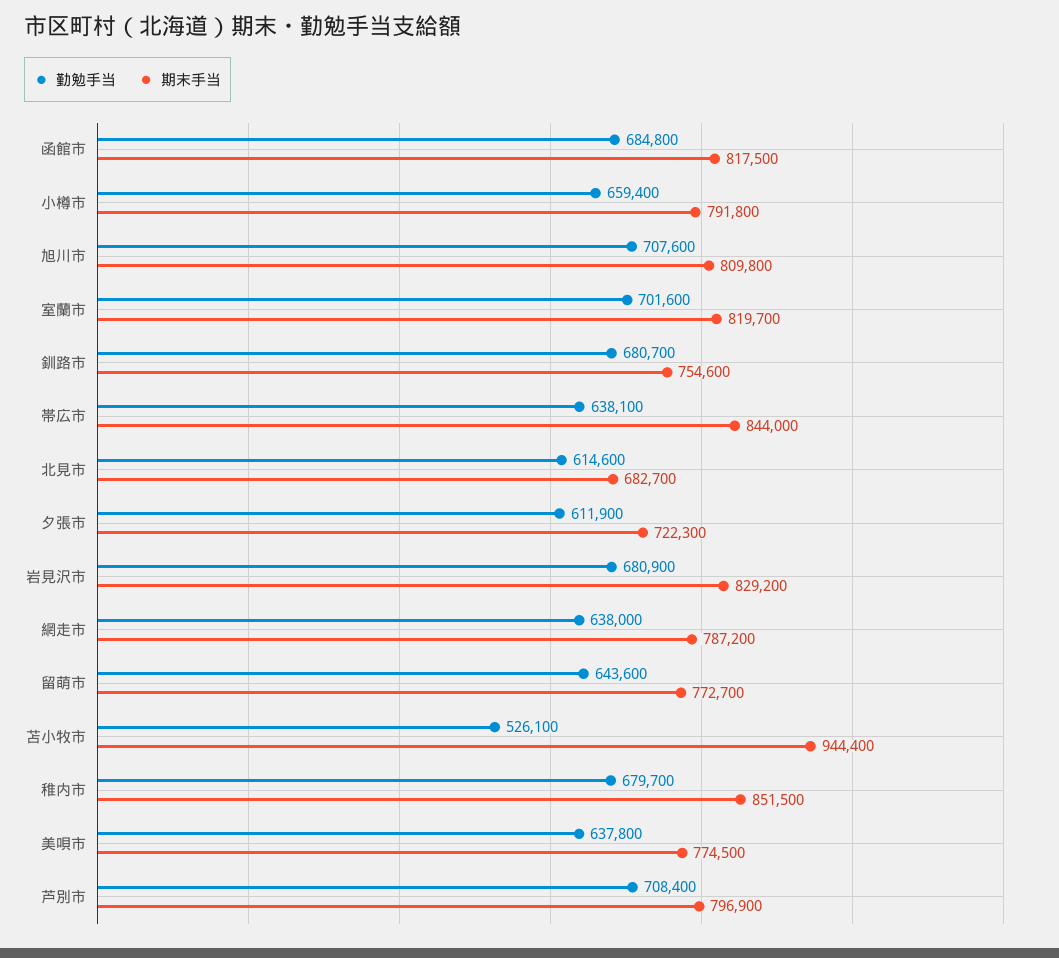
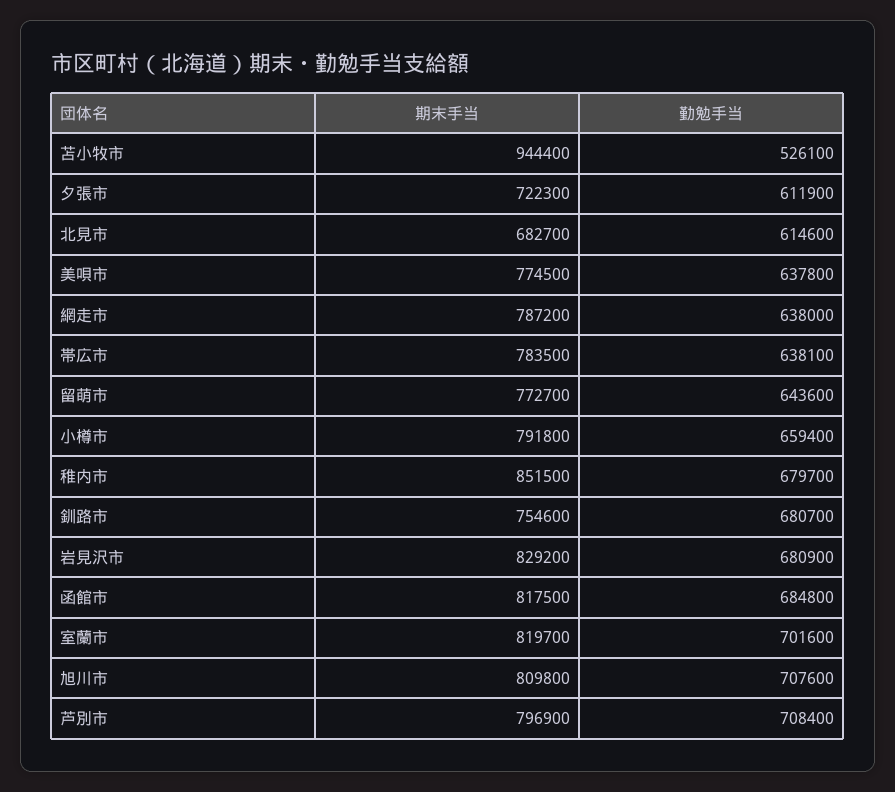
期末手当, 帯広市: 844000 -> 783500

